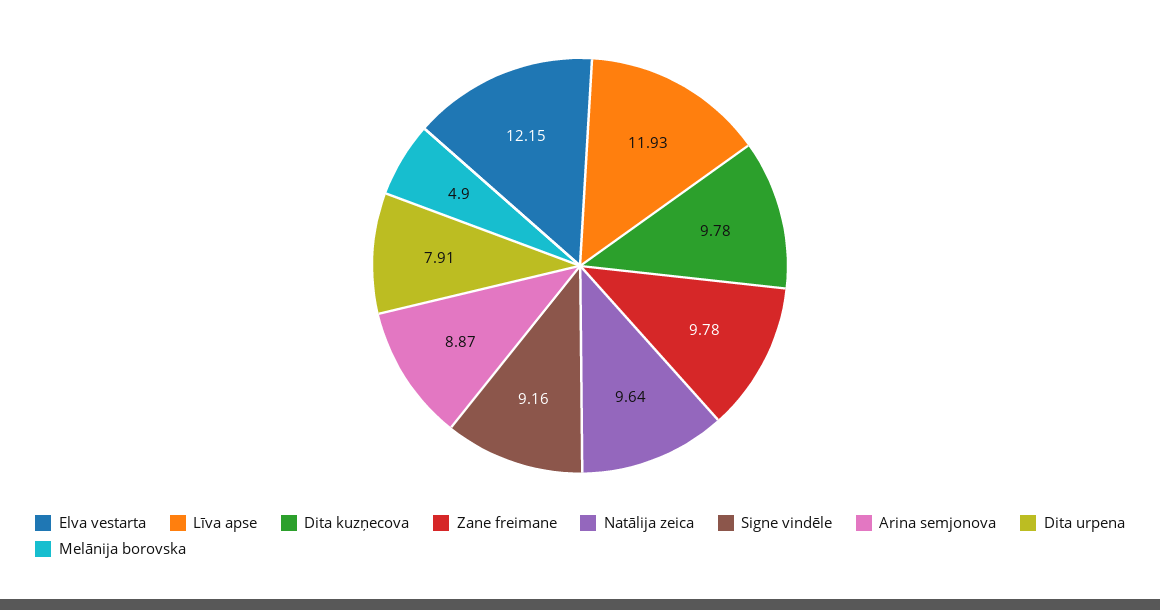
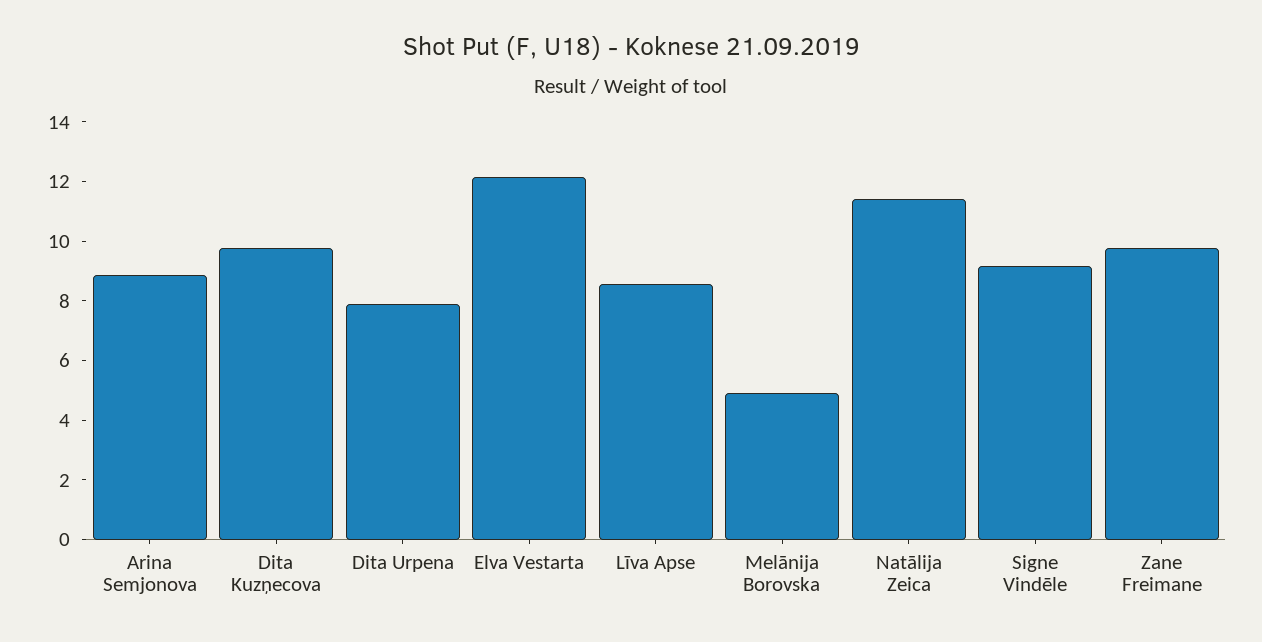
Līva apse: 11.93 -> 8.5
Natālija zeica: 9.64 -> 11.5

